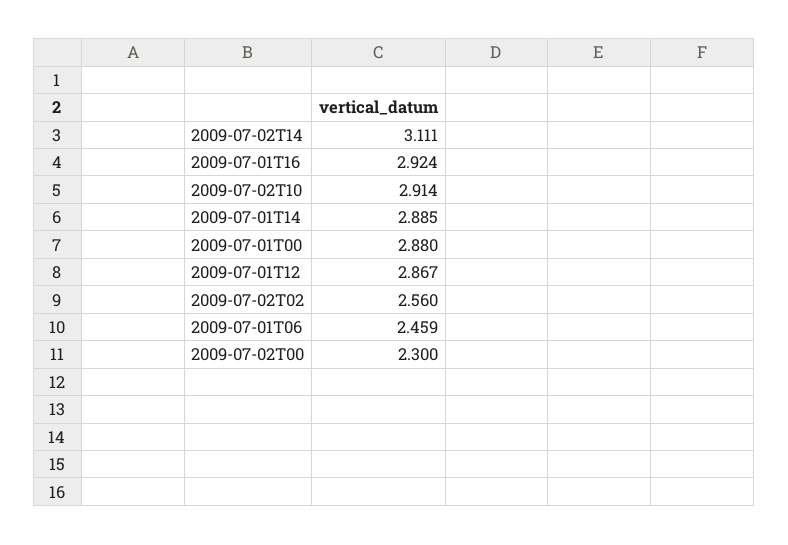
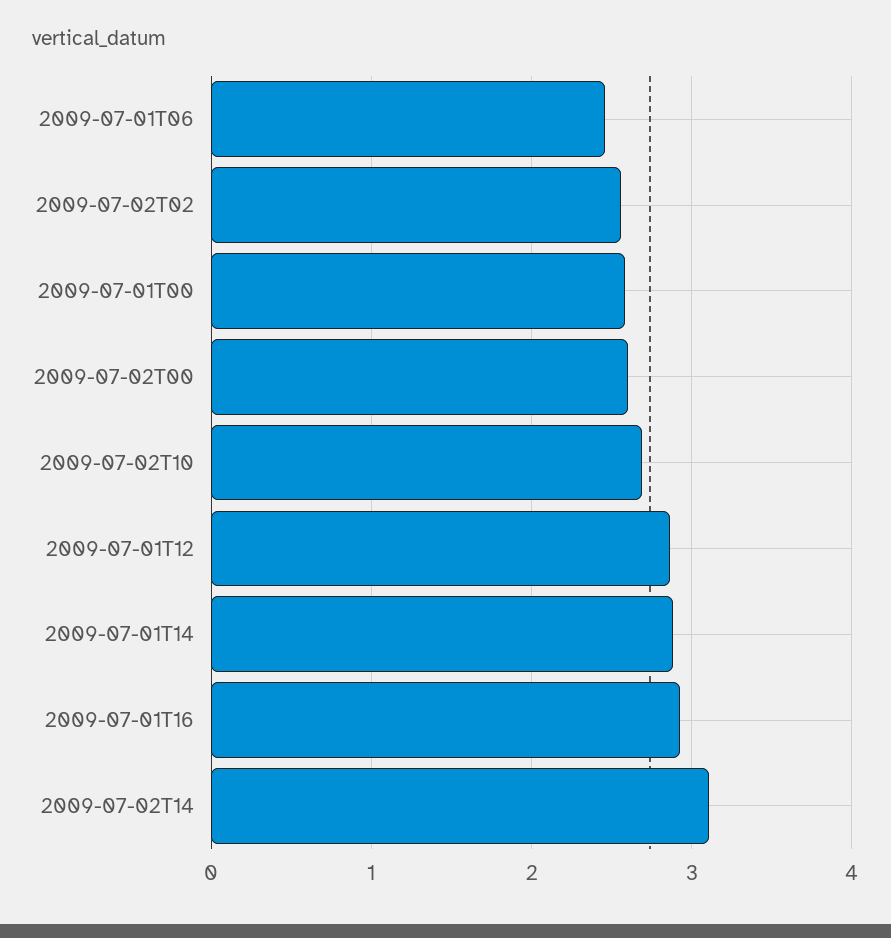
2009-07-02T10: 2.914 -> 2.7
2009-07-01T00: 2.88 -> 2.6
2009-07-02T00: 2.3 -> 2.6

